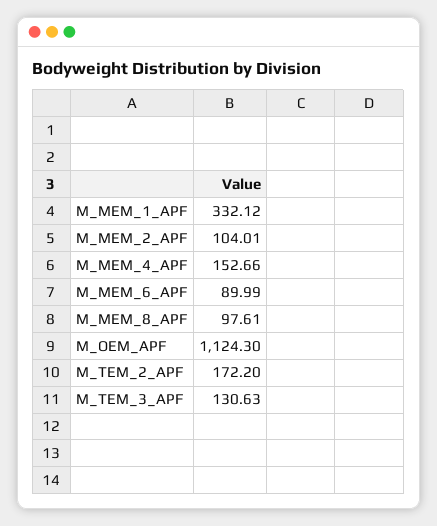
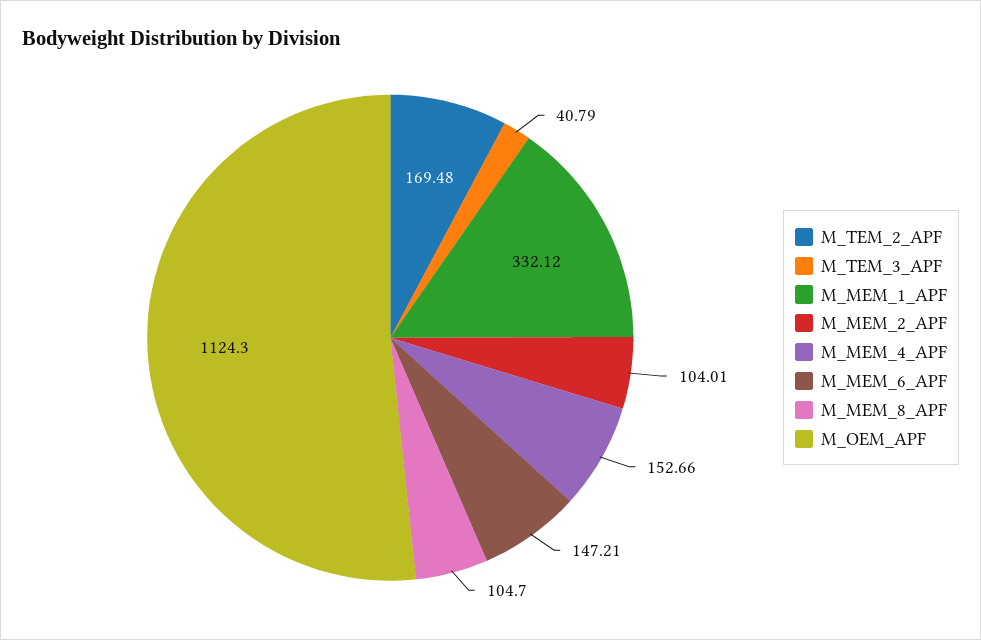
M_MEM_6_APF: 89.99 -> 147.21
M_MEM_8_APF: 97.61 -> 104.7
M_TEM_2_APF: 172.2 -> 169.48
M_TEM_3_APF: 130.63 -> 40.79

